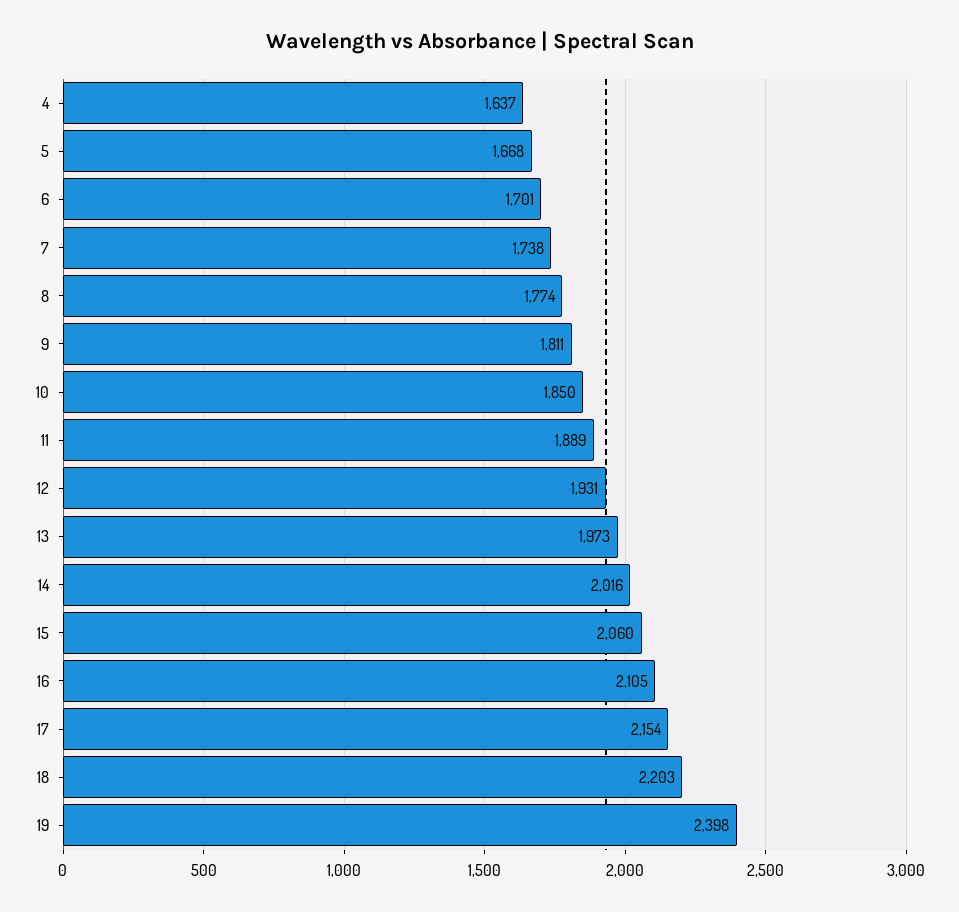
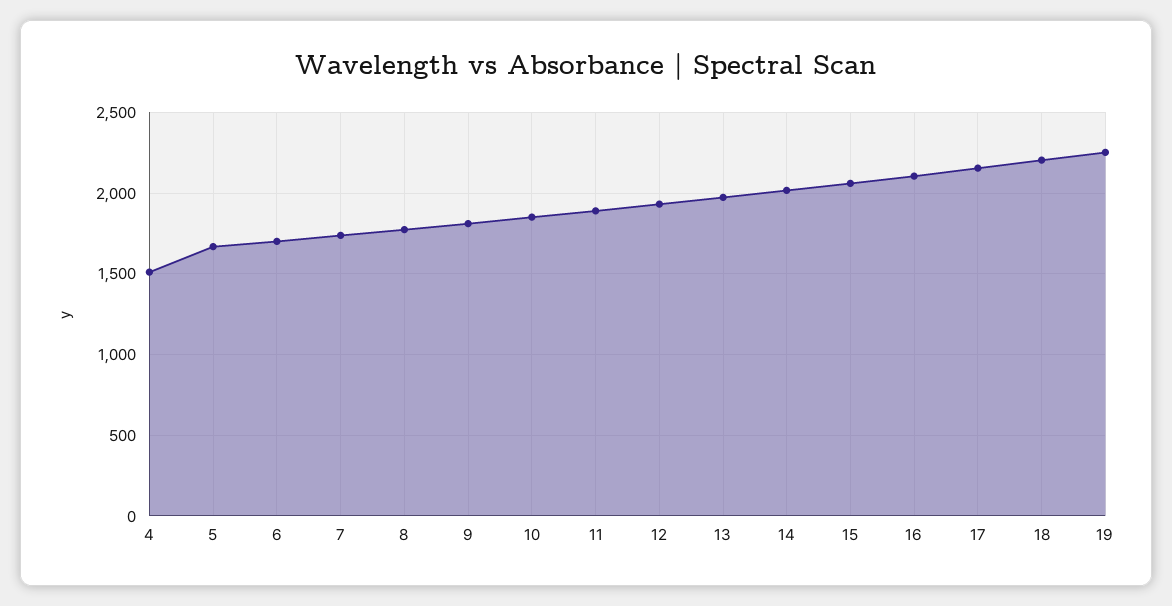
4: 1637 -> 1500
19: 2398 -> 2250

